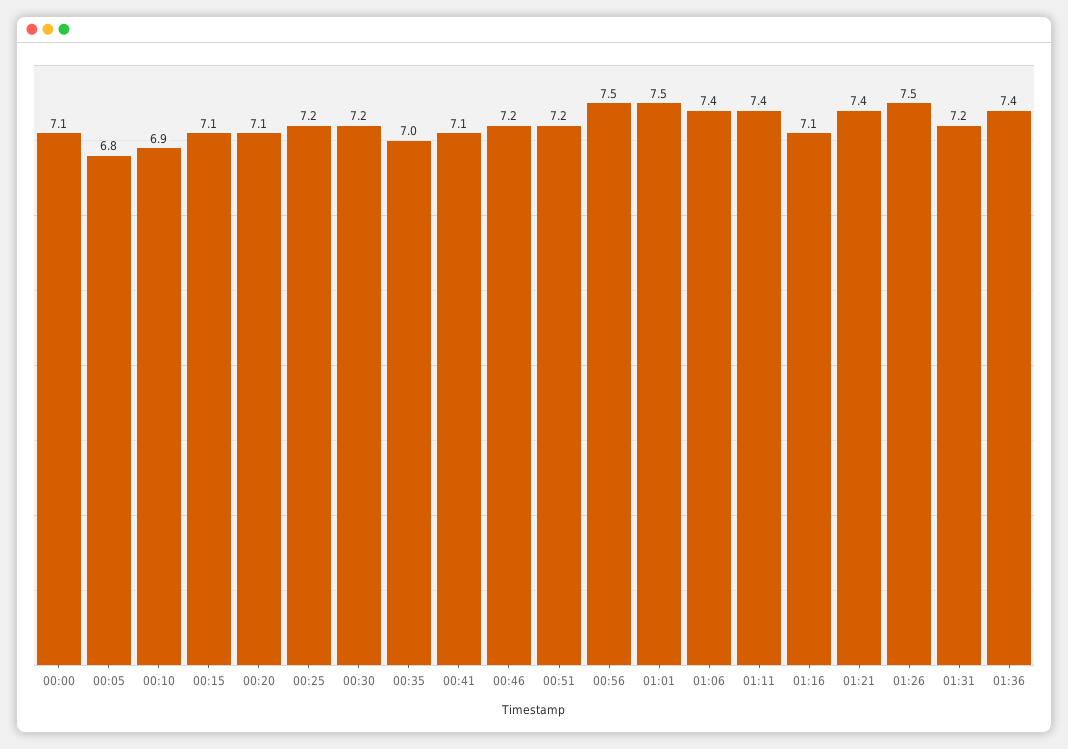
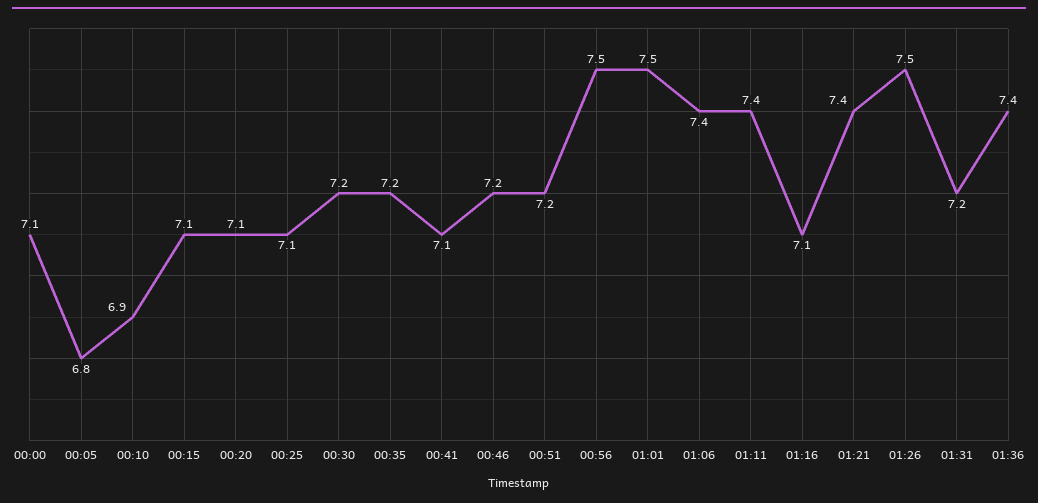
00:25: 7.2 -> 7.1
00:35: 7 -> 7.2

